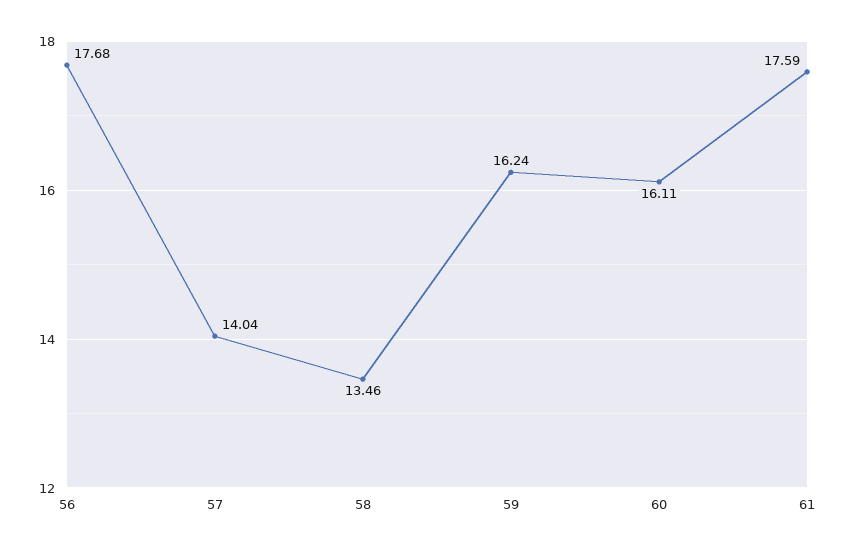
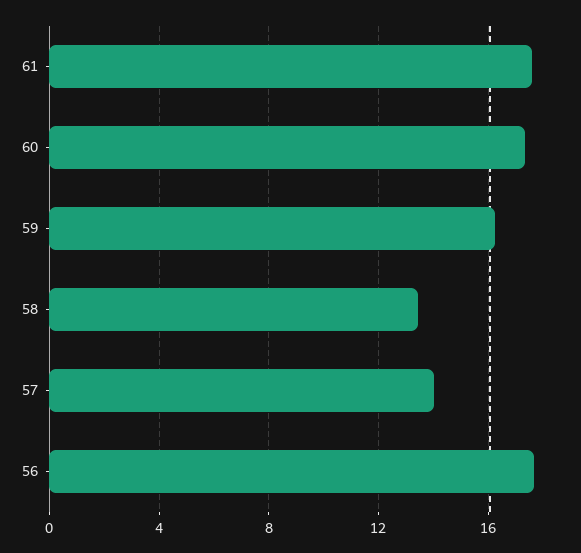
60: 16.11 -> 17.5

